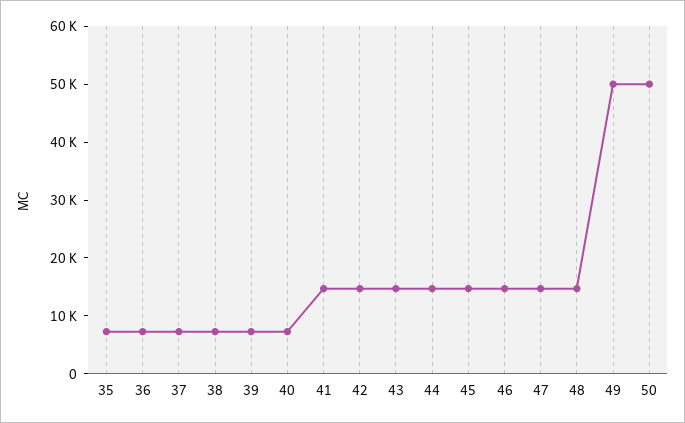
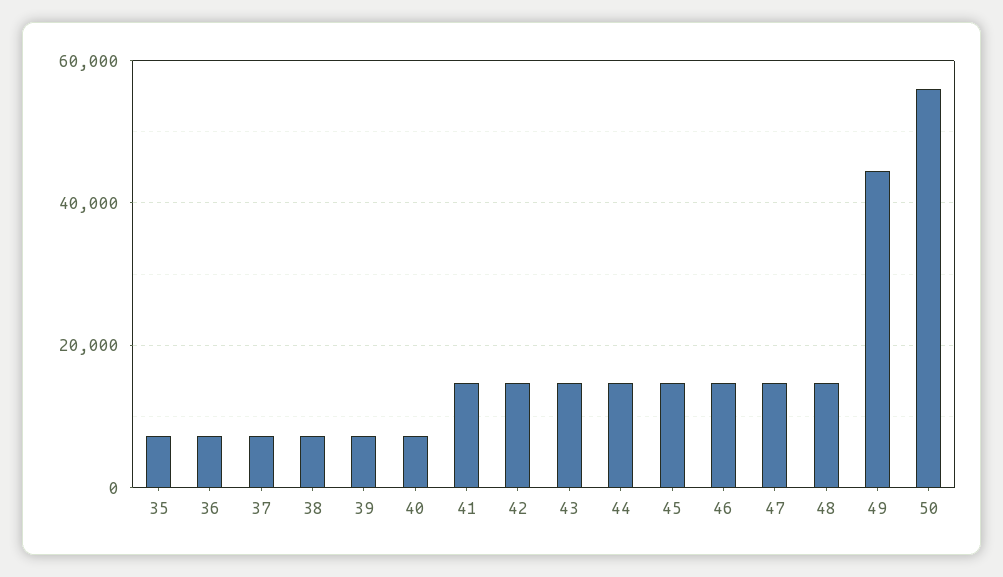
49: 50000 -> 44000
50: 50000 -> 56000

